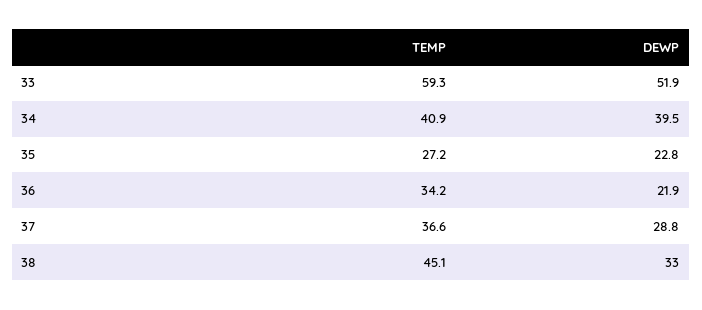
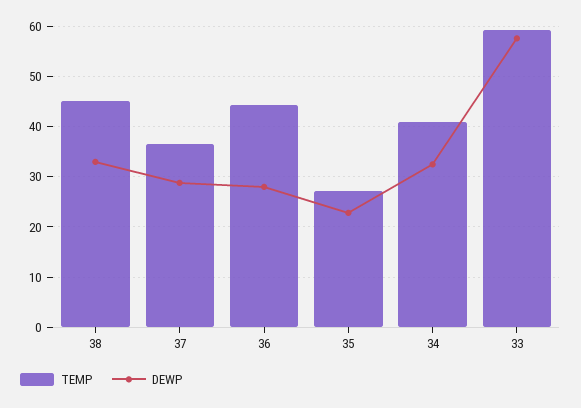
DEWP, 33: 51.9 -> 58
DEWP, 34: 39.5 -> 32
TEMP, 36: 34.2 -> 44
DEWP, 36: 21.9 -> 28

